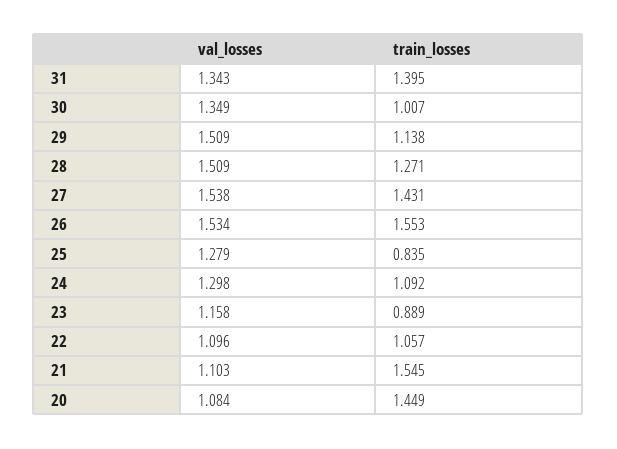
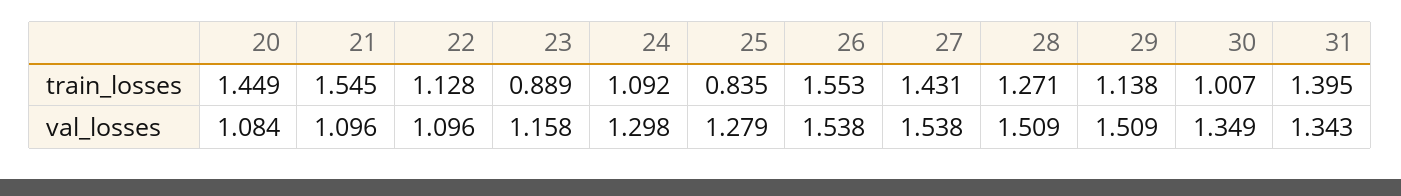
val_losses, 26: 1.534 -> 1.538
train_losses, 22: 1.057 -> 1.128
val_losses, 21: 1.103 -> 1.096

